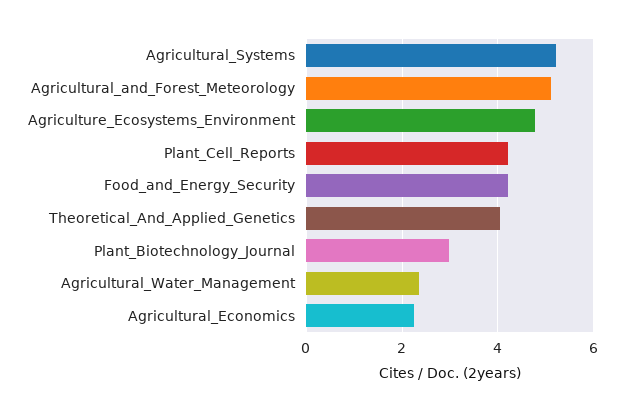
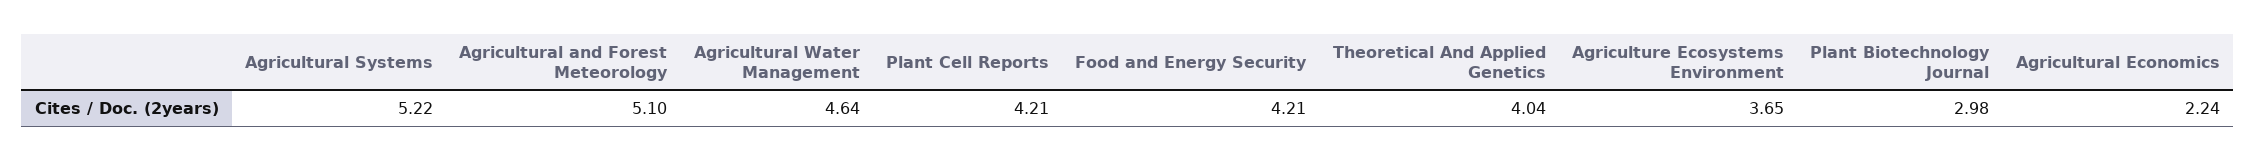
Agriculture_Ecosystems_Environment: 4.8 -> 3.65
Agricultural_Water_Management: 2.4 -> 4.64

